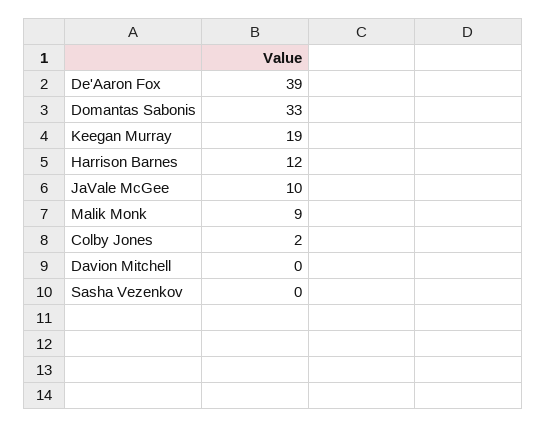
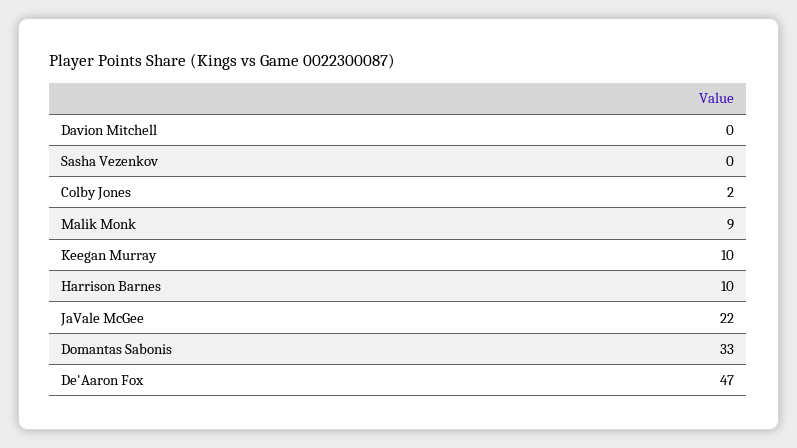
De'Aaron Fox: 39 -> 47
Keegan Murray: 19 -> 10
Harrison Barnes: 12 -> 10
JaVale McGee: 10 -> 22

